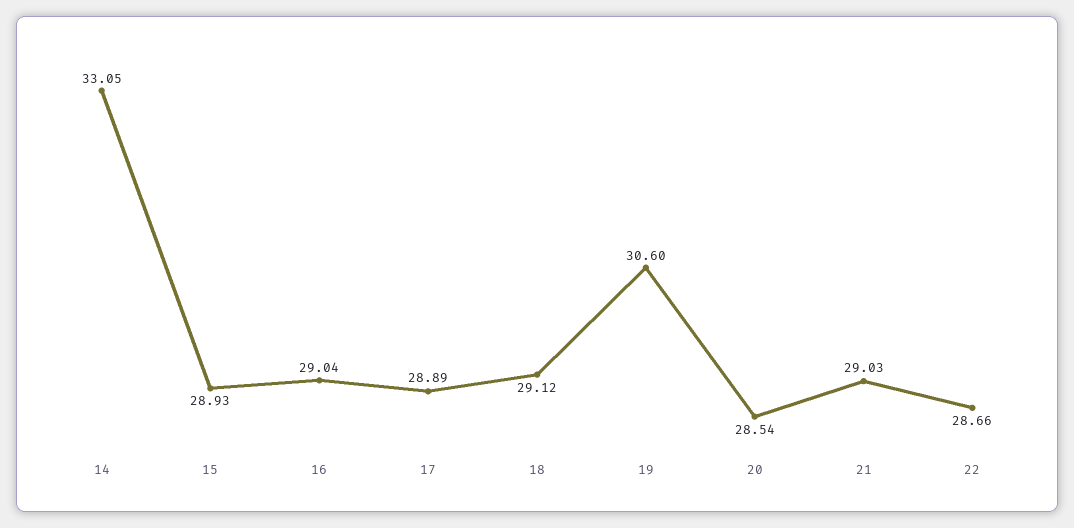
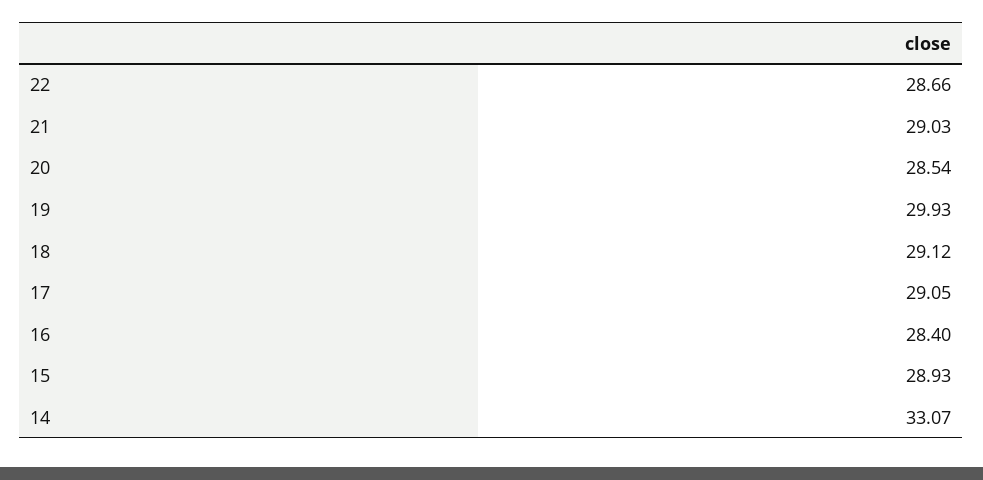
14: 33.05 -> 33.07
16: 29.04 -> 28.4
17: 28.89 -> 29.05
19: 30.6 -> 29.93

